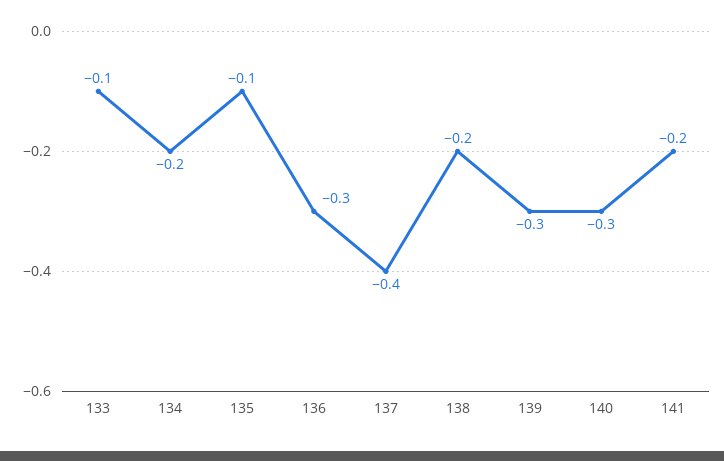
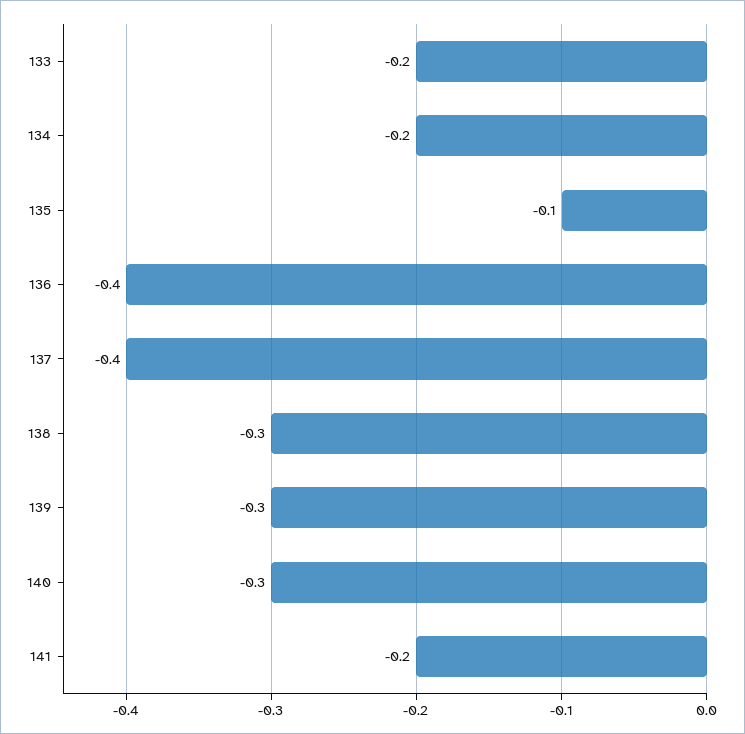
133: -0.1 -> -0.2
136: -0.3 -> -0.4
138: -0.2 -> -0.3

